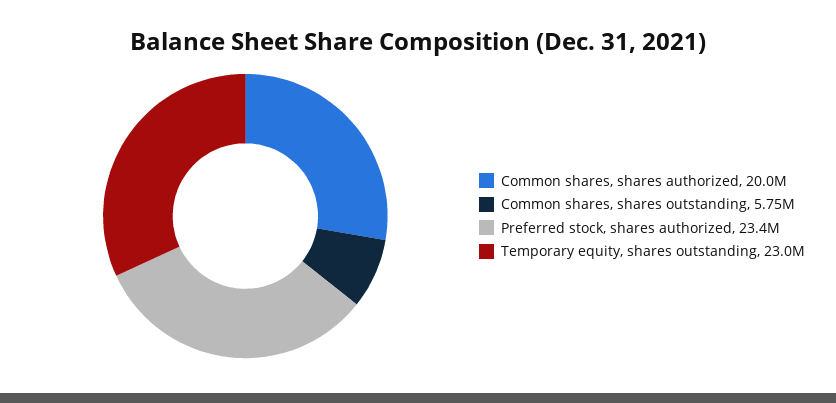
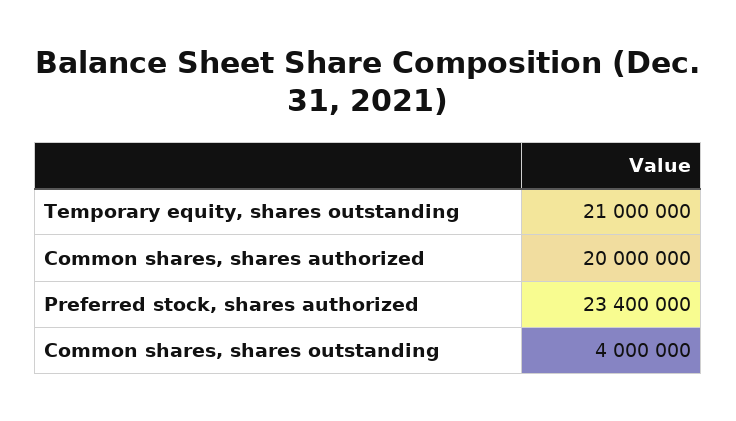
Common shares, shares outstanding: 5750000 -> 4000000
Temporary equity, shares outstanding: 23000000 -> 21000000

